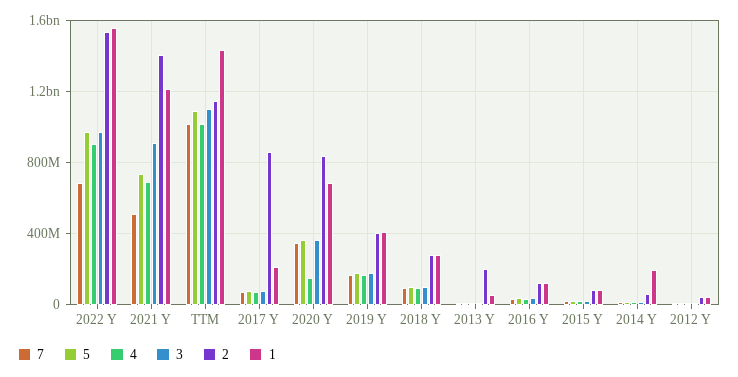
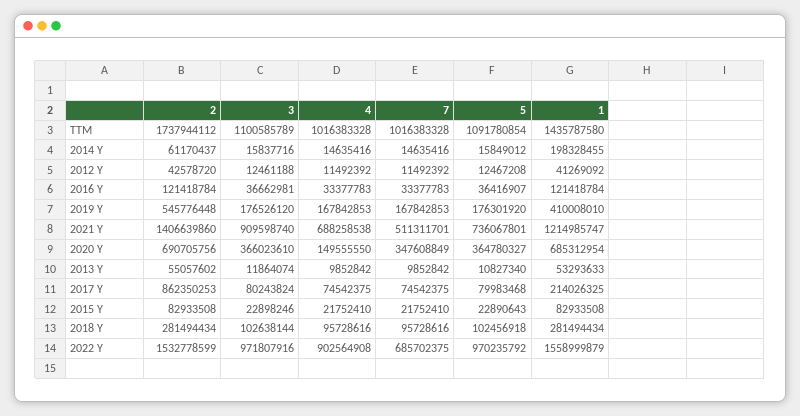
2, TTM: 1150000000 -> 1737944112
2, 2020 Y: 850000000 -> 690705756
2, 2019 Y: 400000000 -> 545776448
2, 2013 Y: 200000000 -> 55057602

